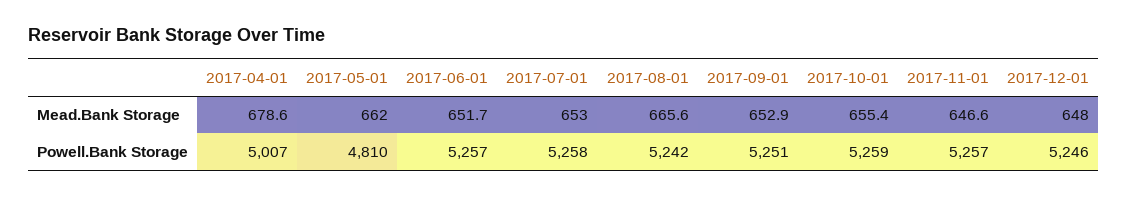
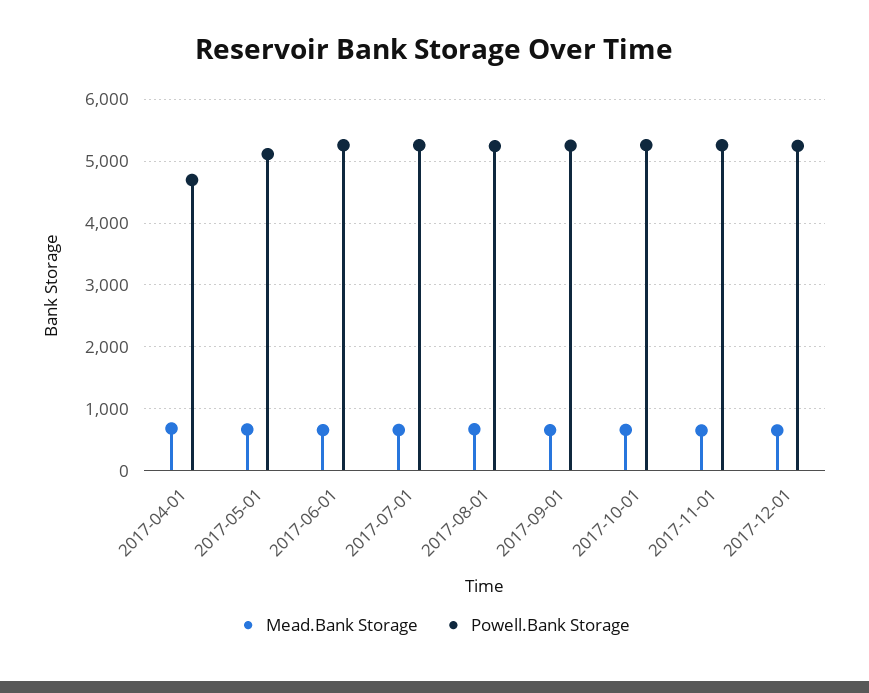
Powell.Bank Storage, 2017-04-01: 5007 -> 4700
Powell.Bank Storage, 2017-05-01: 4810 -> 5100

